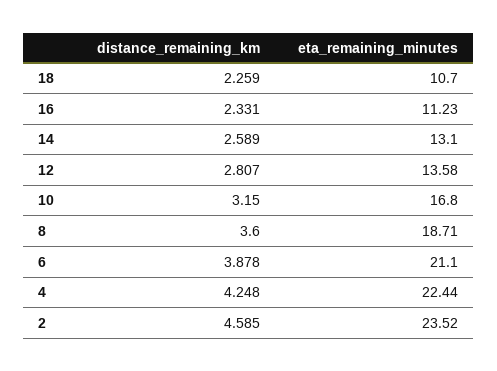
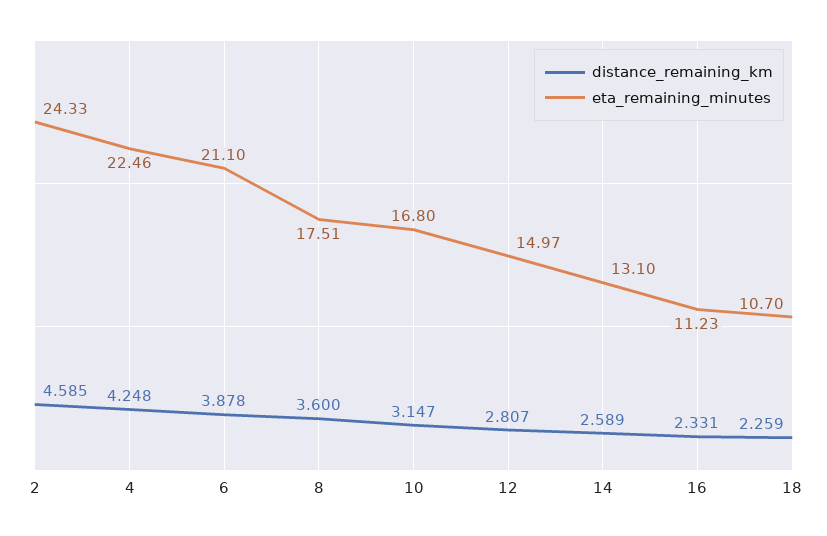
eta_remaining_minutes, 12: 13.58 -> 14.97
distance_remaining_km, 10: 3.15 -> 3.147
eta_remaining_minutes, 8: 18.71 -> 17.51
eta_remaining_minutes, 4: 22.44 -> 22.46
eta_remaining_minutes, 2: 23.52 -> 24.33

